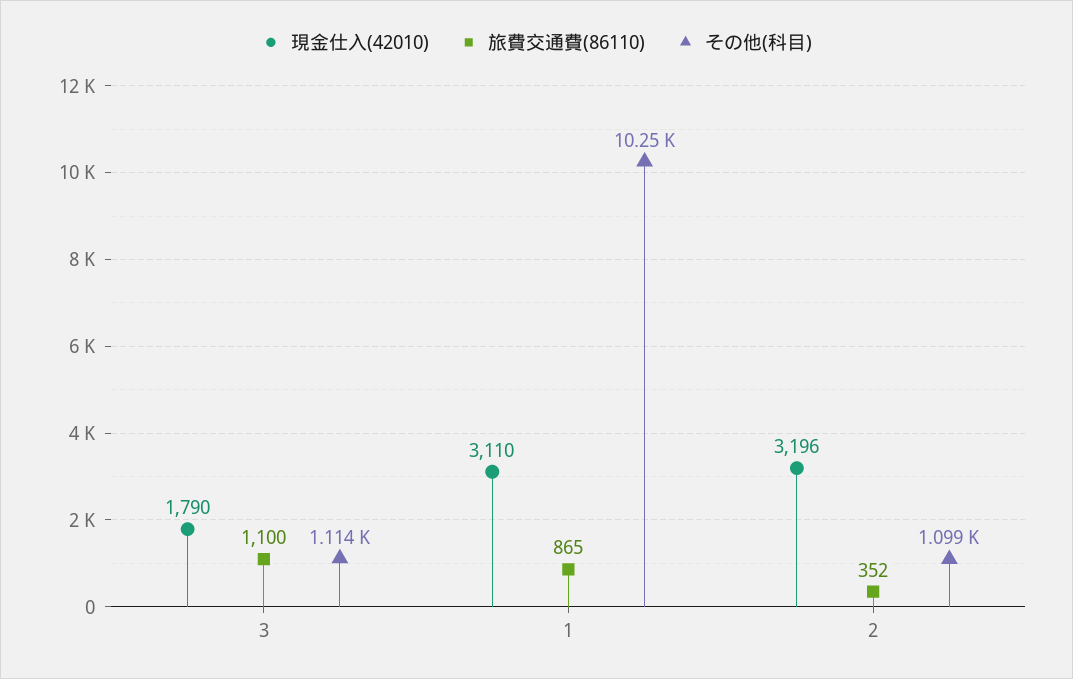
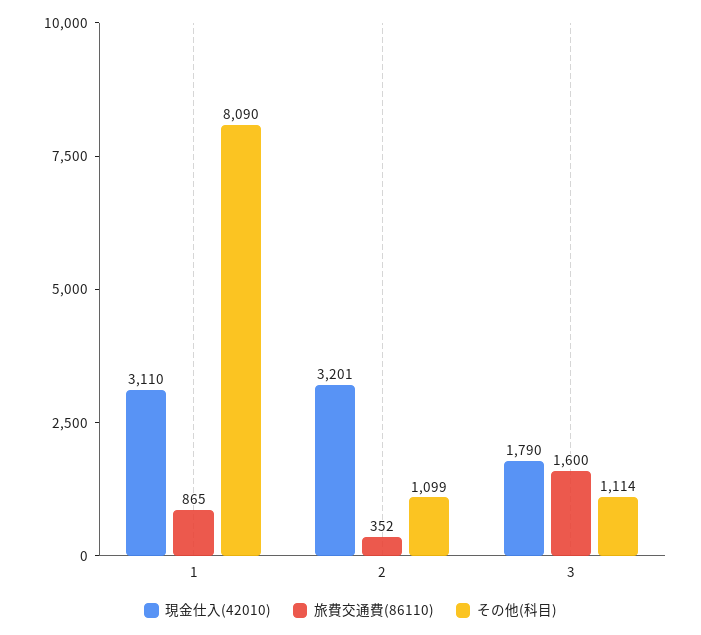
旅費交通費(86110), 3: 1100 -> 1600
その他(科目), 1: 10250 -> 8090
現金仕入(42010), 2: 3196 -> 3201

